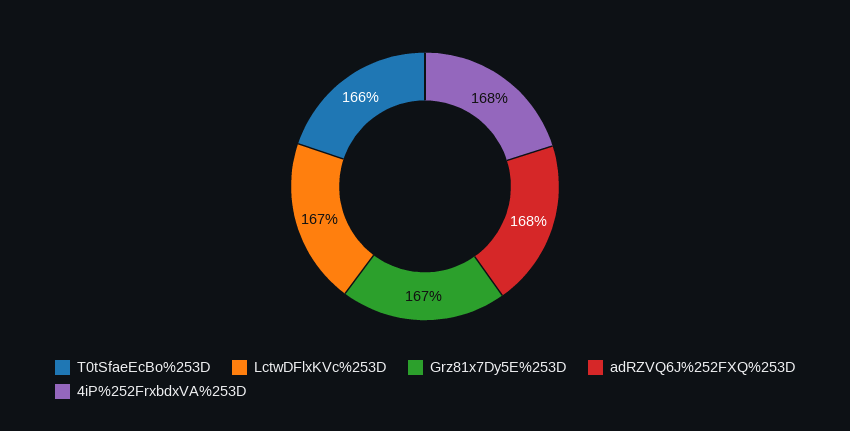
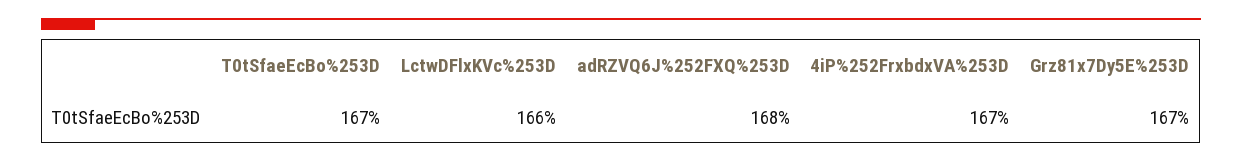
T0tSfaeEcBo%253D: 166 -> 167
LctwDFlxKVc%253D: 167 -> 166
4iP%252FrxbdxVA%253D: 168 -> 167

